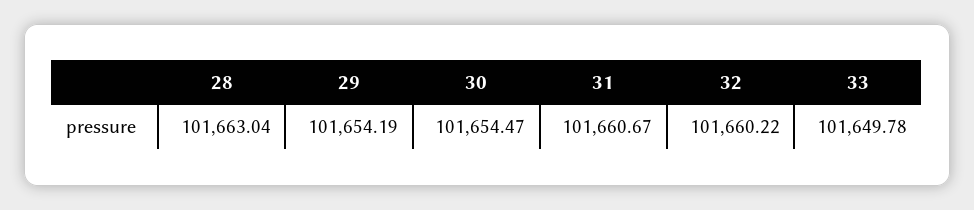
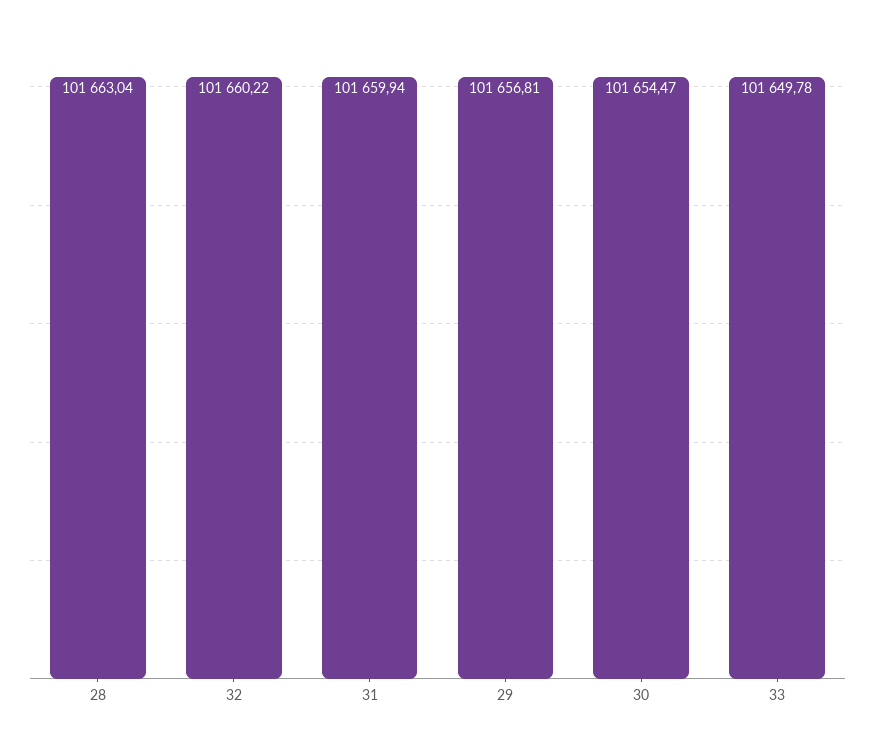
29: 101654.19 -> 101656.81
31: 101660.67 -> 101659.94

